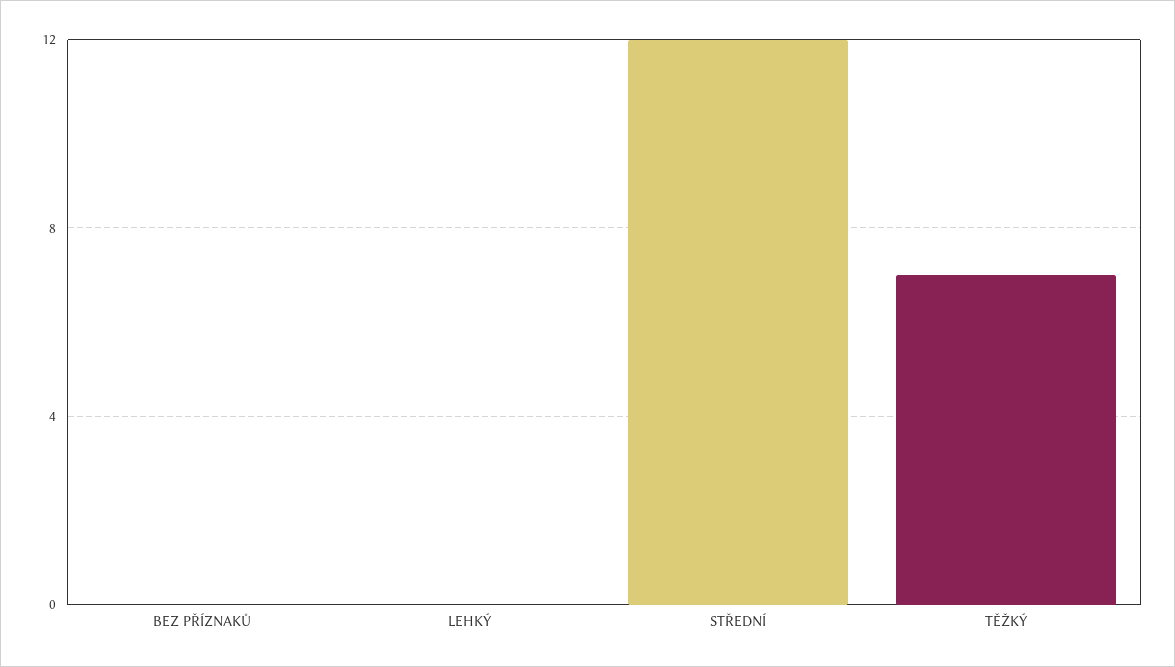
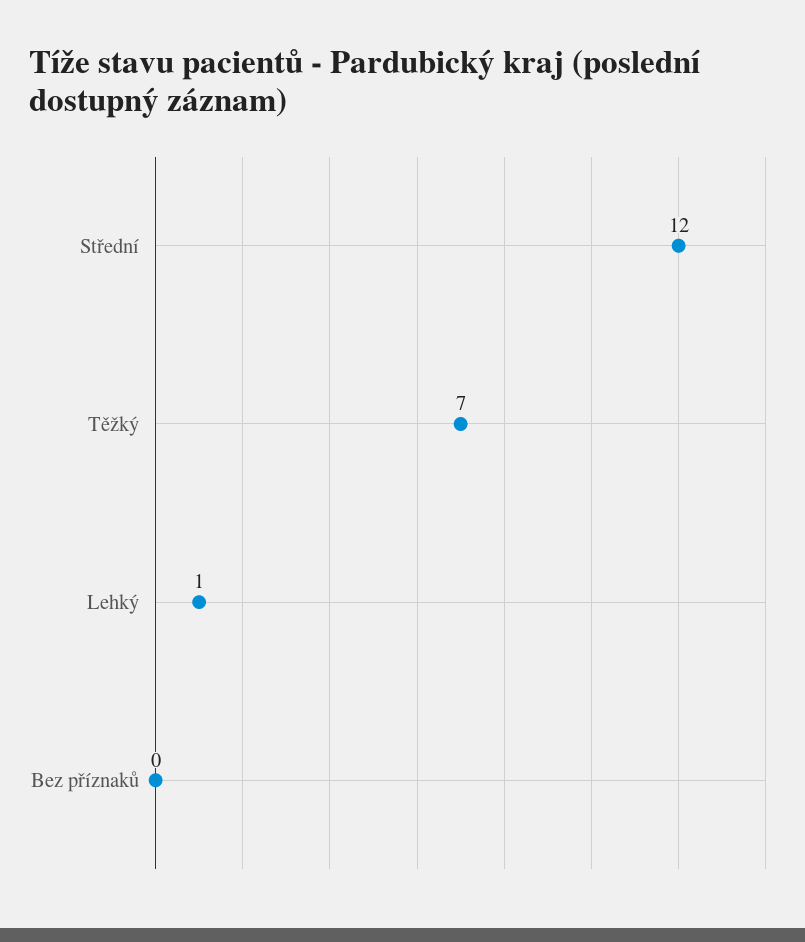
LEHKÝ: 0 -> 1

